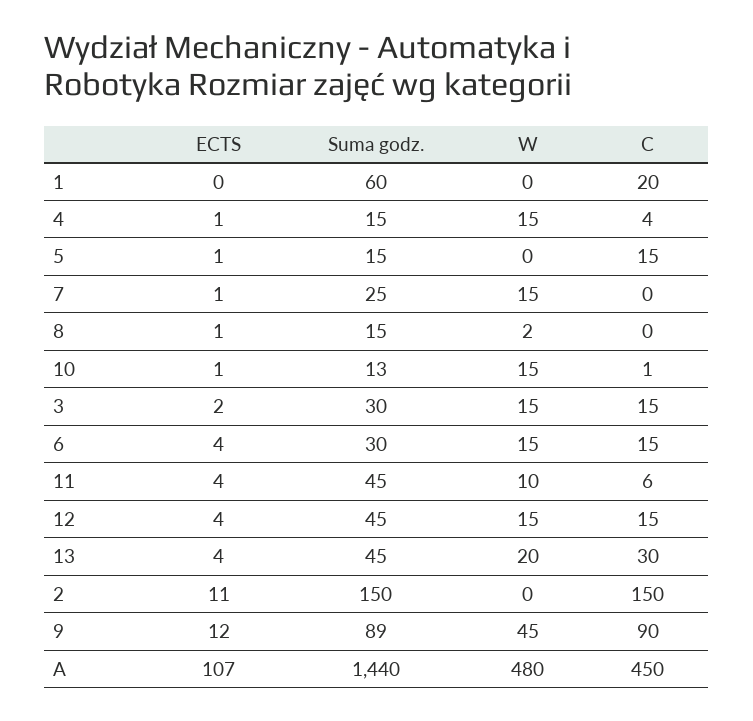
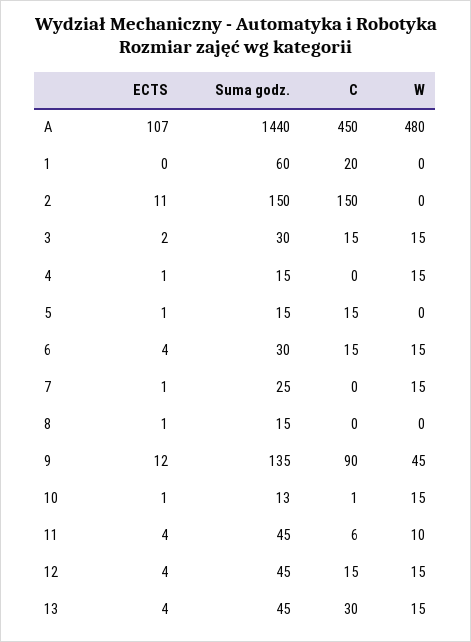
C, 4: 4 -> 0
W, 8: 2 -> 0
W, 13: 20 -> 15
Suma godz., 9: 89 -> 135

